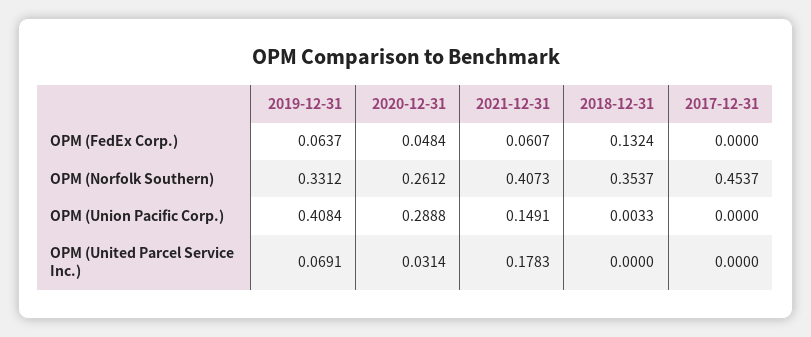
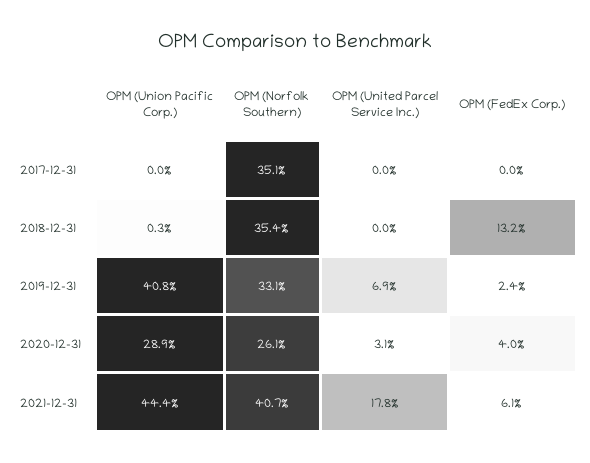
2019-12-31, OPM (FedEx Corp.): 0.0637 -> 0.024
2020-12-31, OPM (FedEx Corp.): 0.0484 -> 0.04
2017-12-31, OPM (Norfolk Southern): 0.4537 -> 0.351
2021-12-31, OPM (Union Pacific Corp.): 0.1491 -> 0.444

